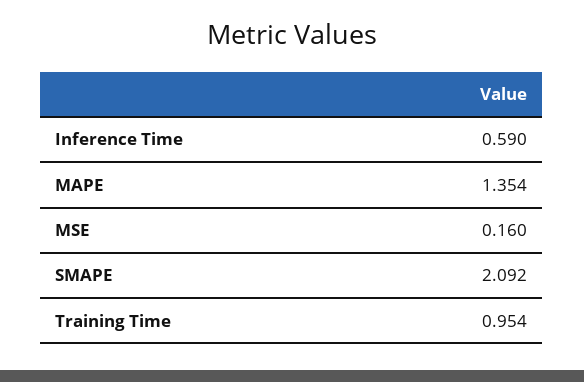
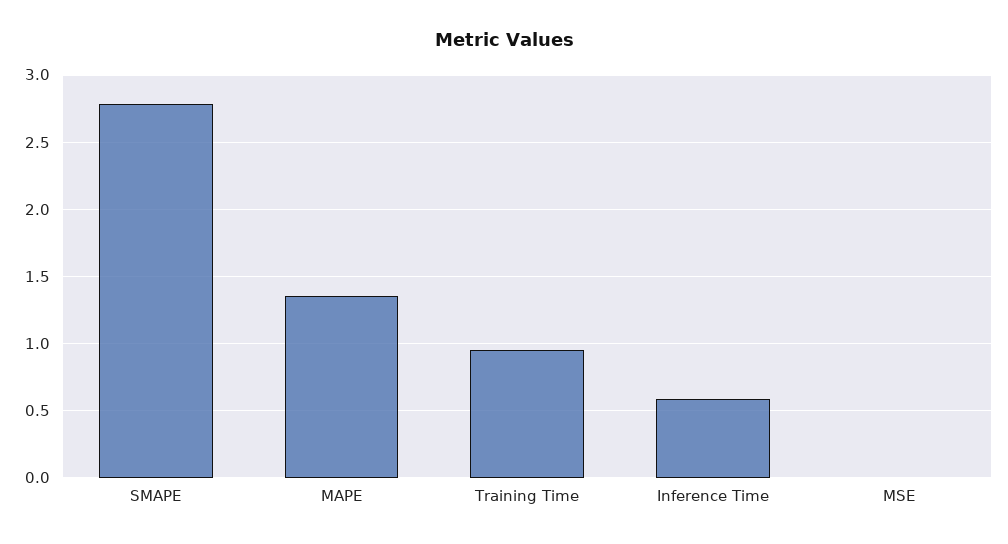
MSE: 0.16 -> 0
SMAPE: 2.092 -> 2.8

